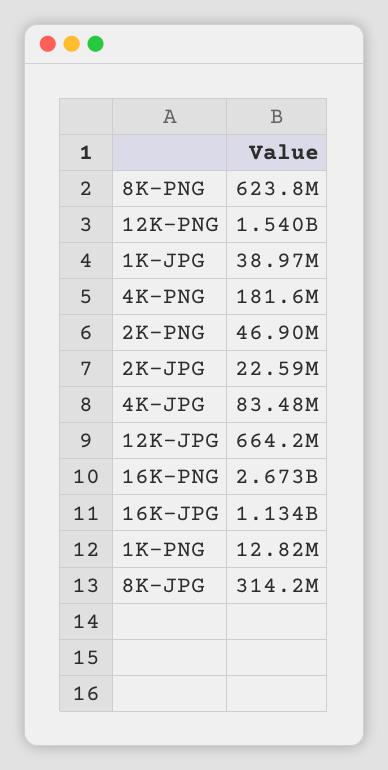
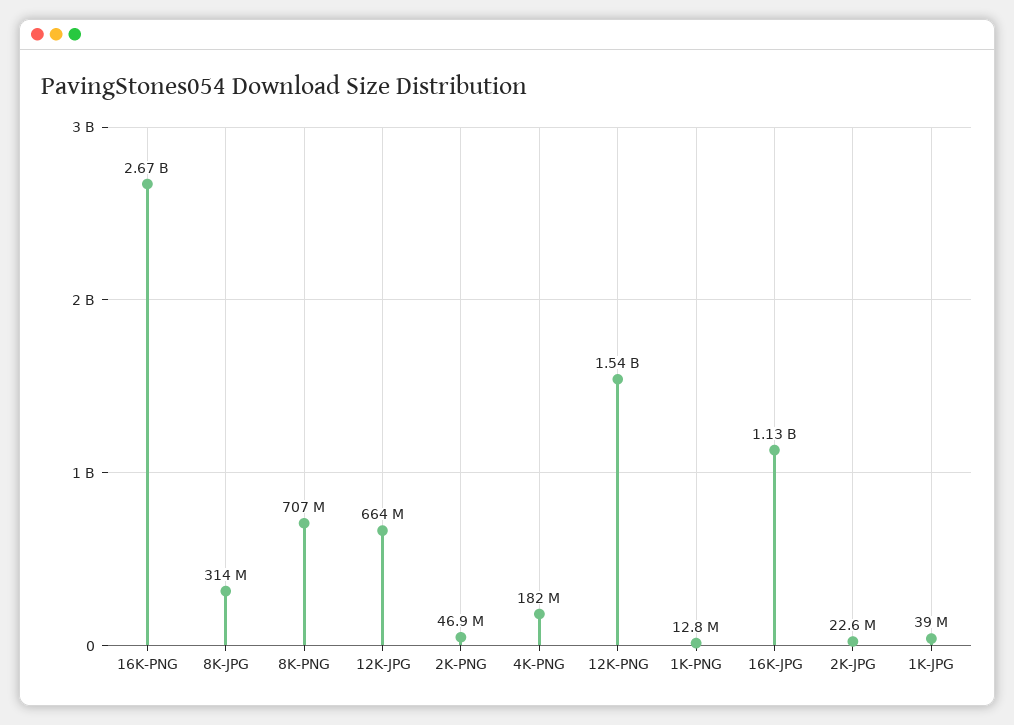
8K-PNG: 623800000 -> 707000000
4K-JPG: 83480000 -> none

